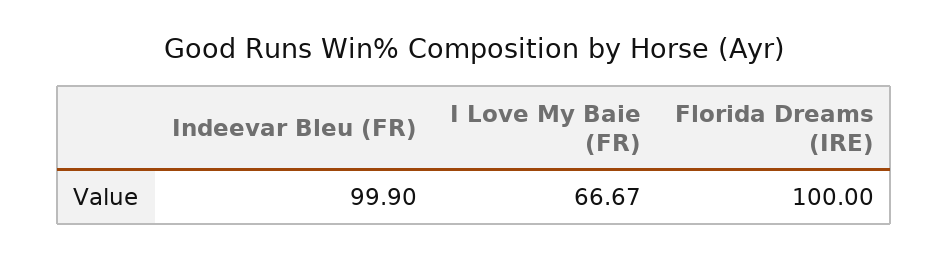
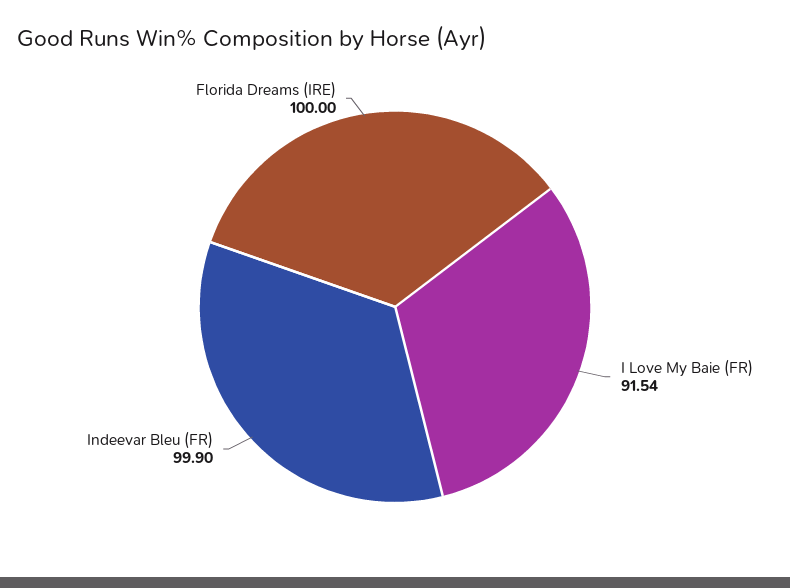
I Love My Baie (FR): 66.67 -> 91.54

